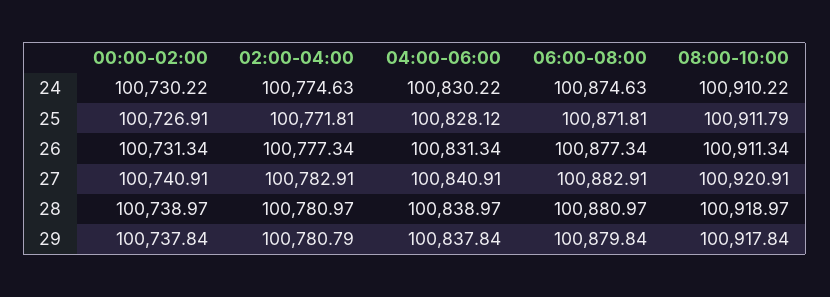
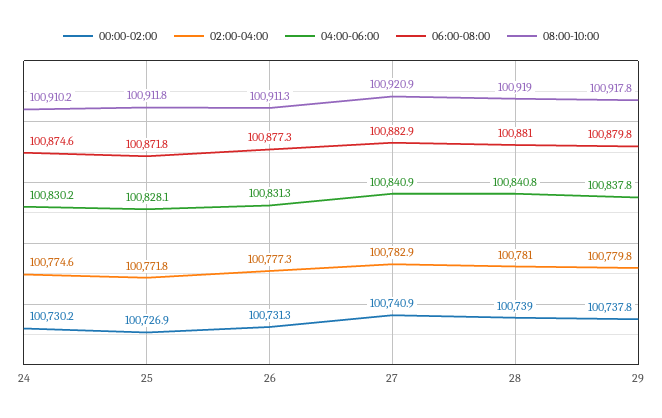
04:00-06:00, 28: 100838.97 -> 100840.8
02:00-04:00, 29: 100780.79 -> 100779.8

